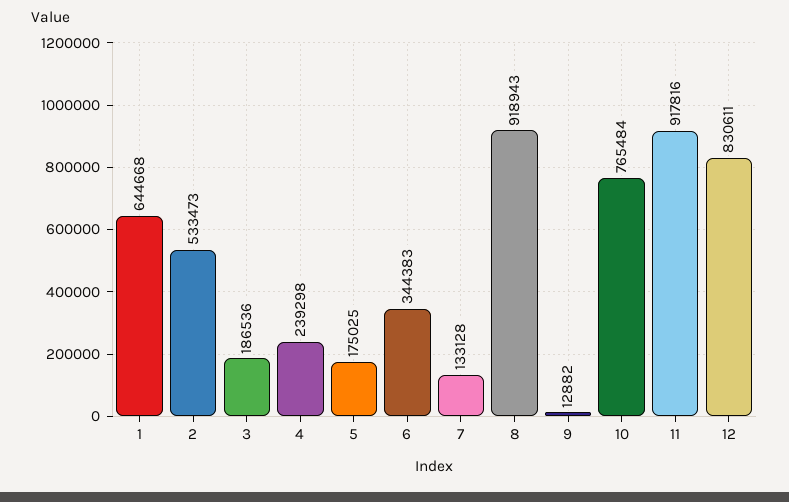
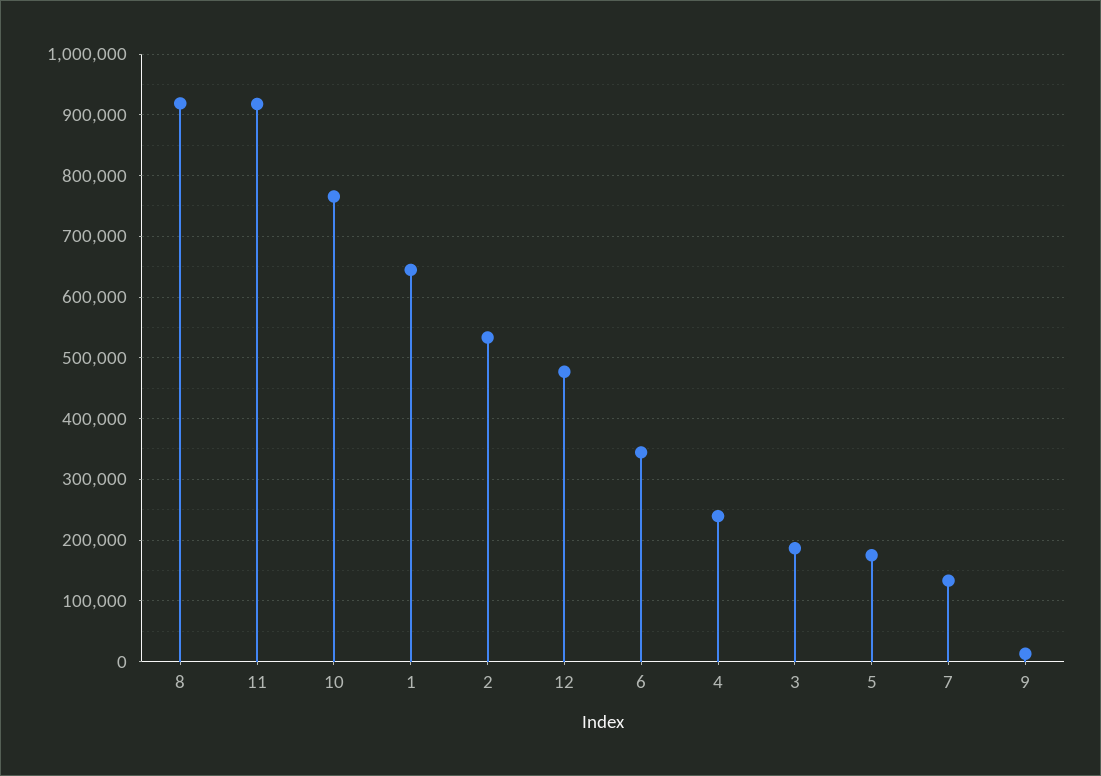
12: 830611 -> 480000

